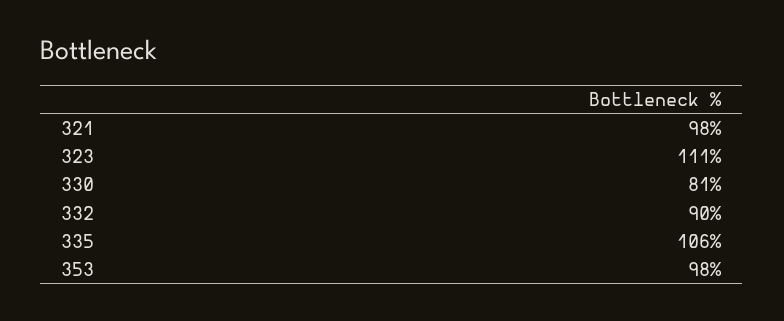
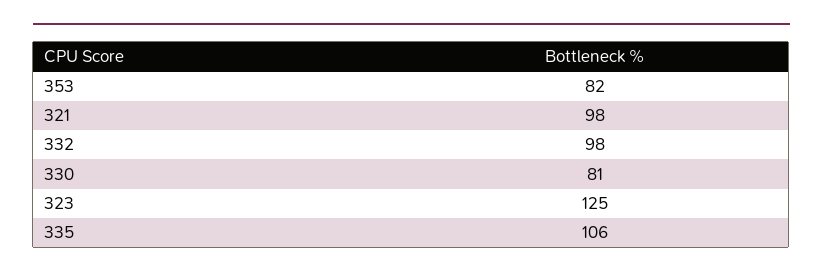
323: 111 -> 125
332: 90 -> 98
353: 98 -> 82

